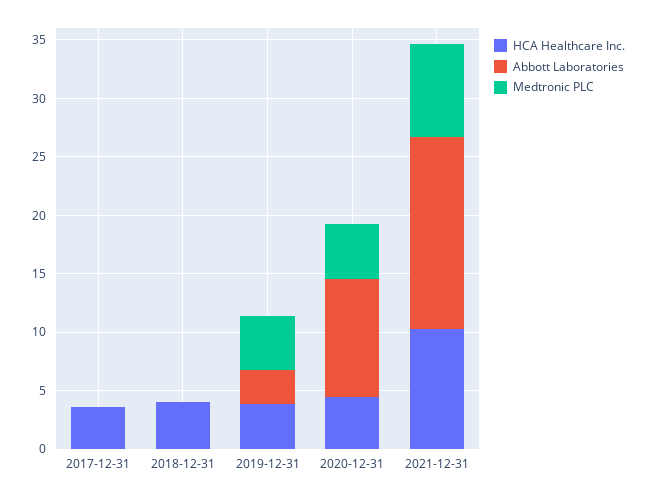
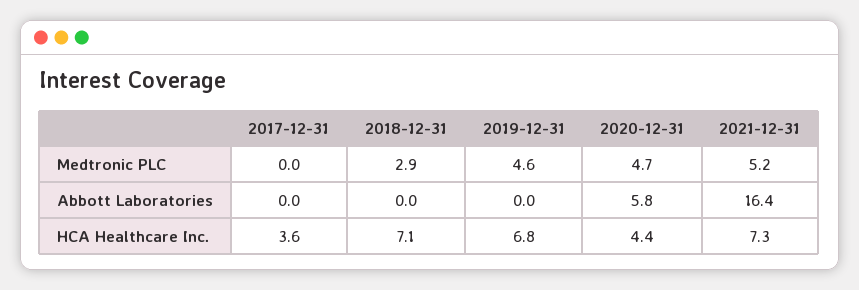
HCA Healthcare Inc., 2018-12-31: 4 -> 7.1
Medtronic PLC, 2018-12-31: 0 -> 2.9
HCA Healthcare Inc., 2019-12-31: 4 -> 6.8
Abbott Laboratories, 2019-12-31: 3 -> 0
Abbott Laboratories, 2020-12-31: 10 -> 5.8
HCA Healthcare Inc., 2021-12-31: 10 -> 7.3
Medtronic PLC, 2021-12-31: 8 -> 5.2

